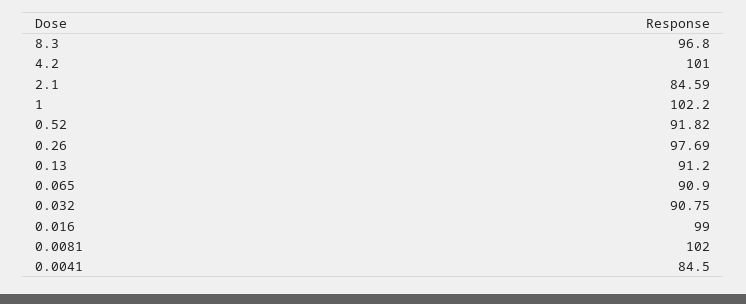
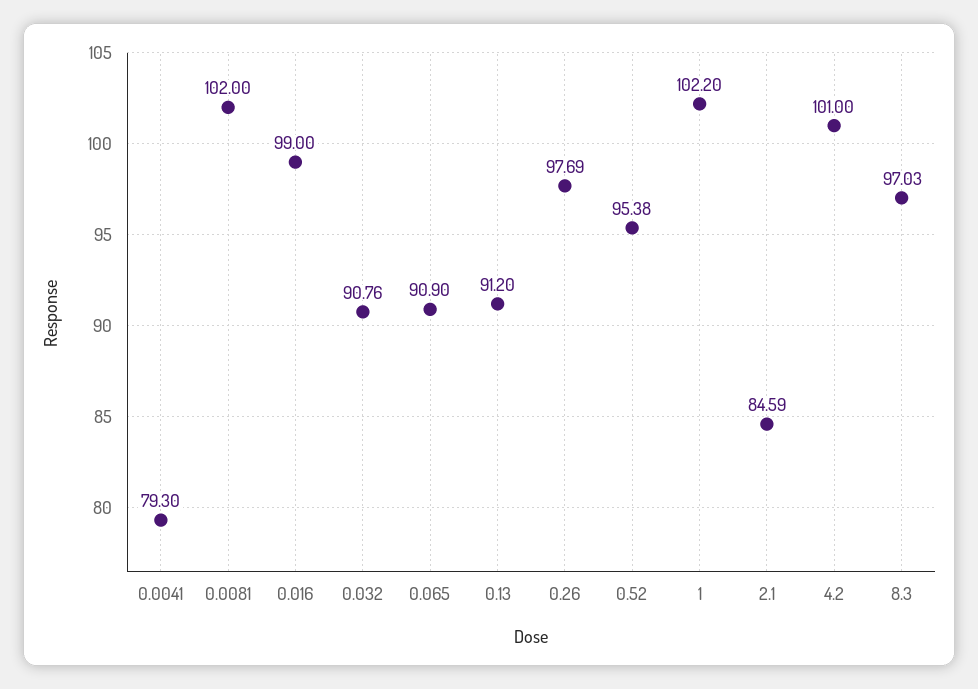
8.3: 96.8 -> 97.03
0.52: 91.82 -> 95.38
0.032: 90.75 -> 90.76
0.0041: 84.5 -> 79.3

